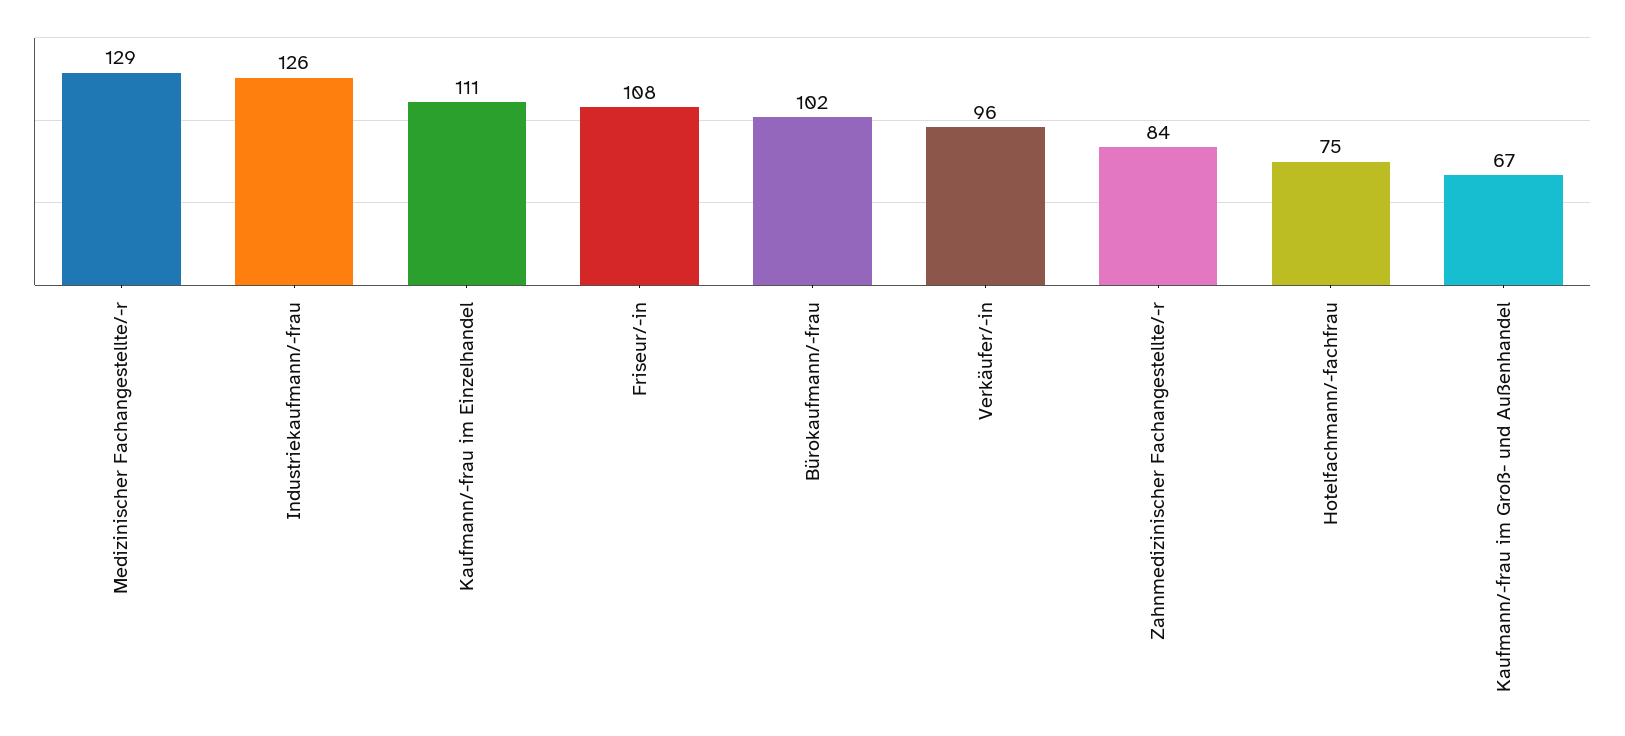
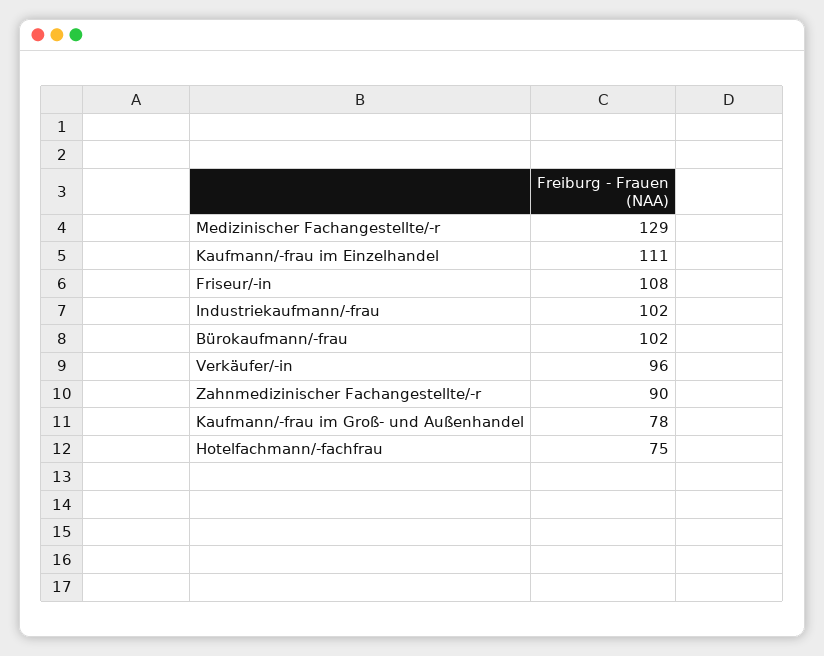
Industriekaufmann/-frau: 126 -> 102
Zahnmedizinischer Fachangestellte/-r: 84 -> 90
Kaufmann/-frau im Groß- und Außenhandel: 67 -> 78

